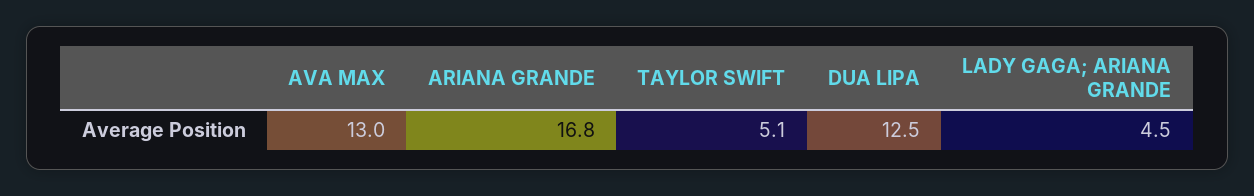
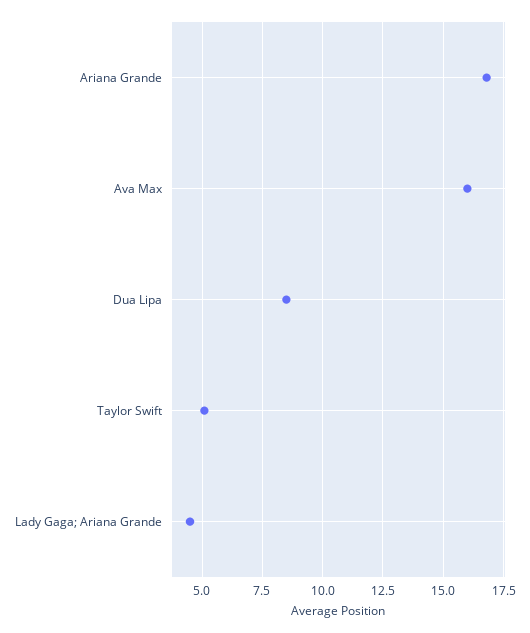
AVA MAX: 13 -> 16
DUA LIPA: 12.5 -> 8.5

